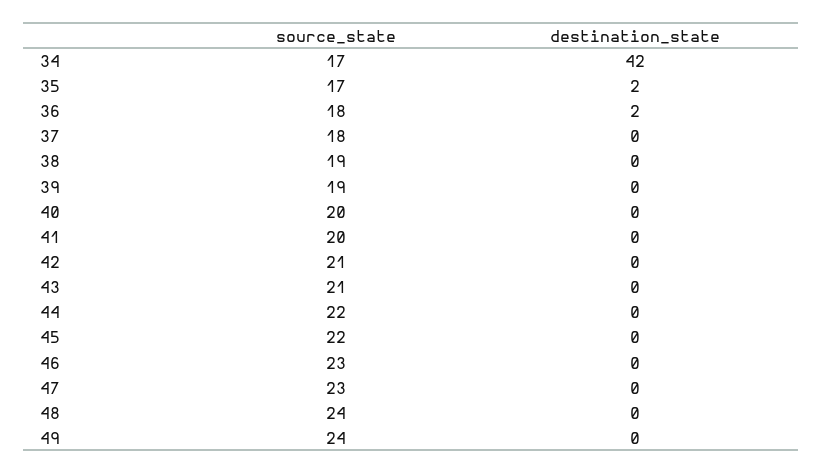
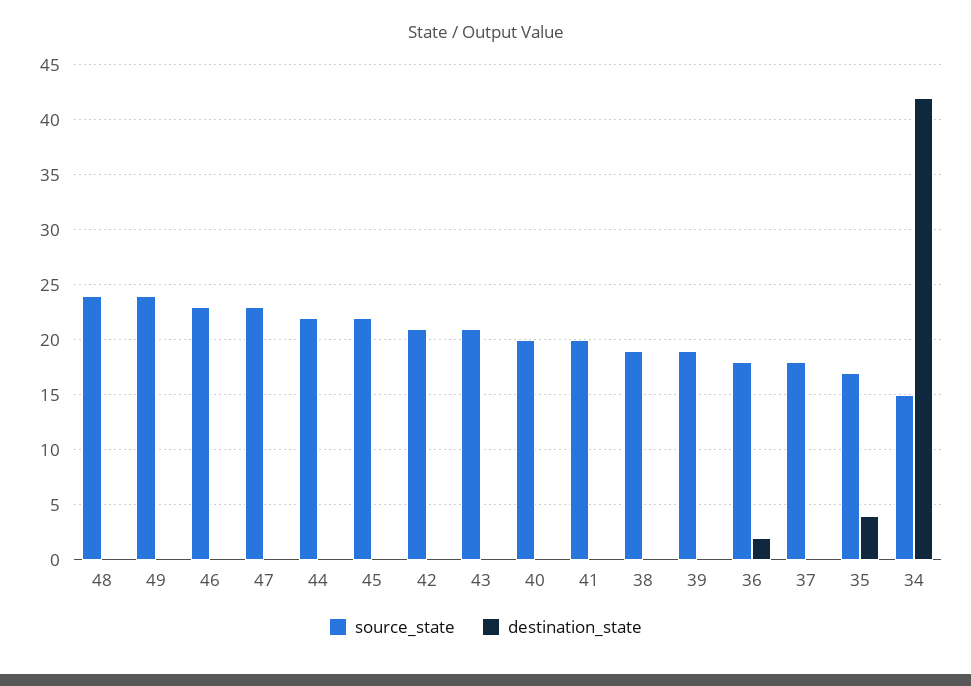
source_state, 34: 17 -> 15
destination_state, 35: 2 -> 4

